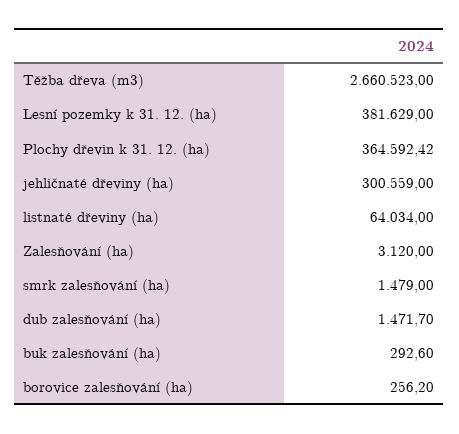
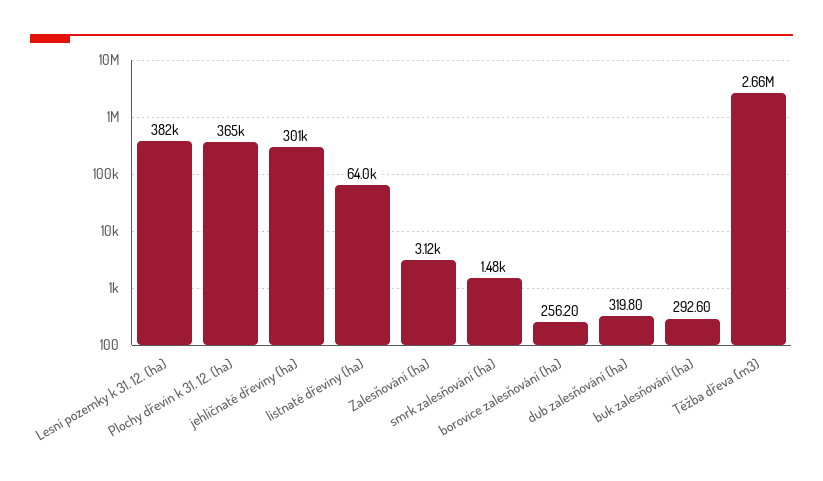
dub zalesňování (ha): 1471.7 -> 319.8

